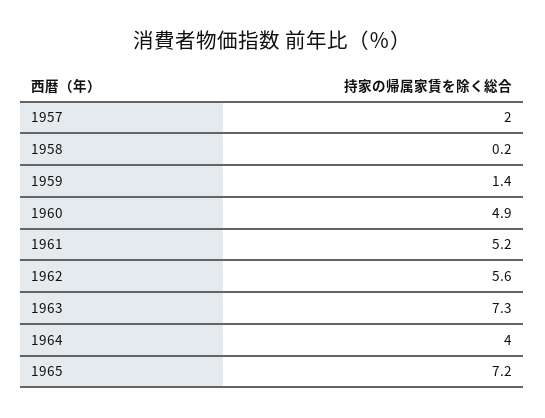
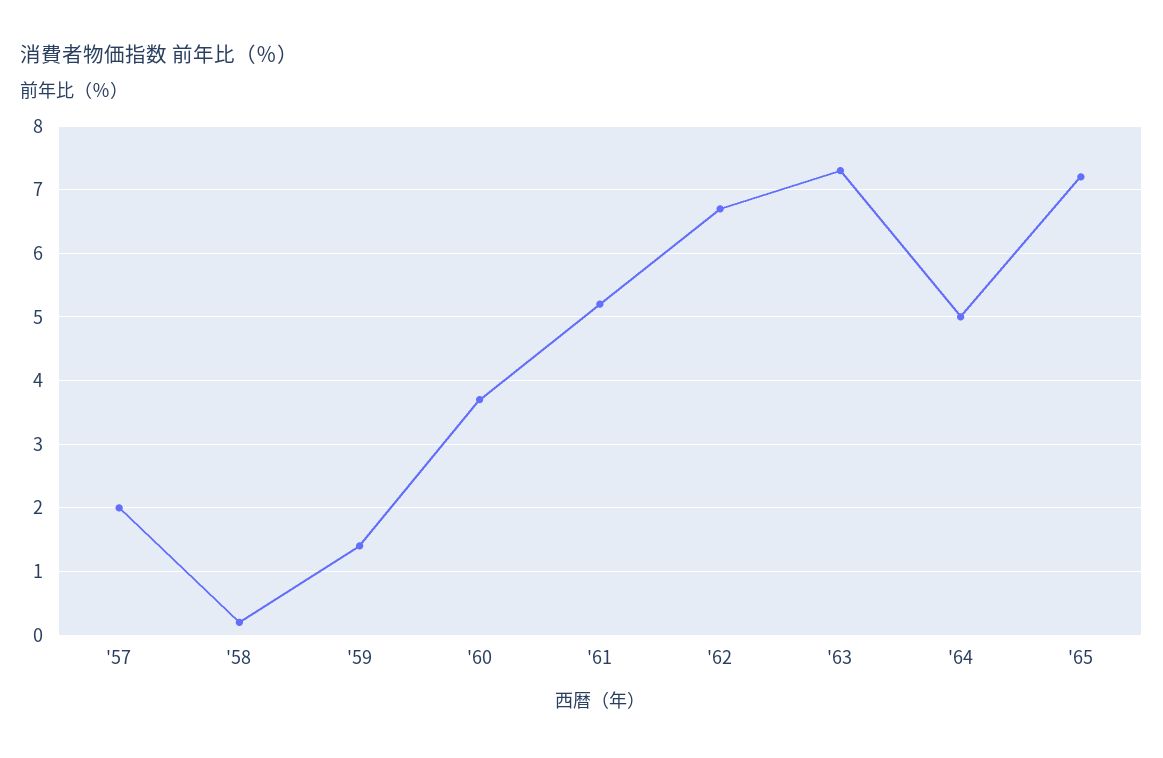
1960: 4.9 -> 3.7
1962: 5.6 -> 6.7
1964: 4 -> 5

